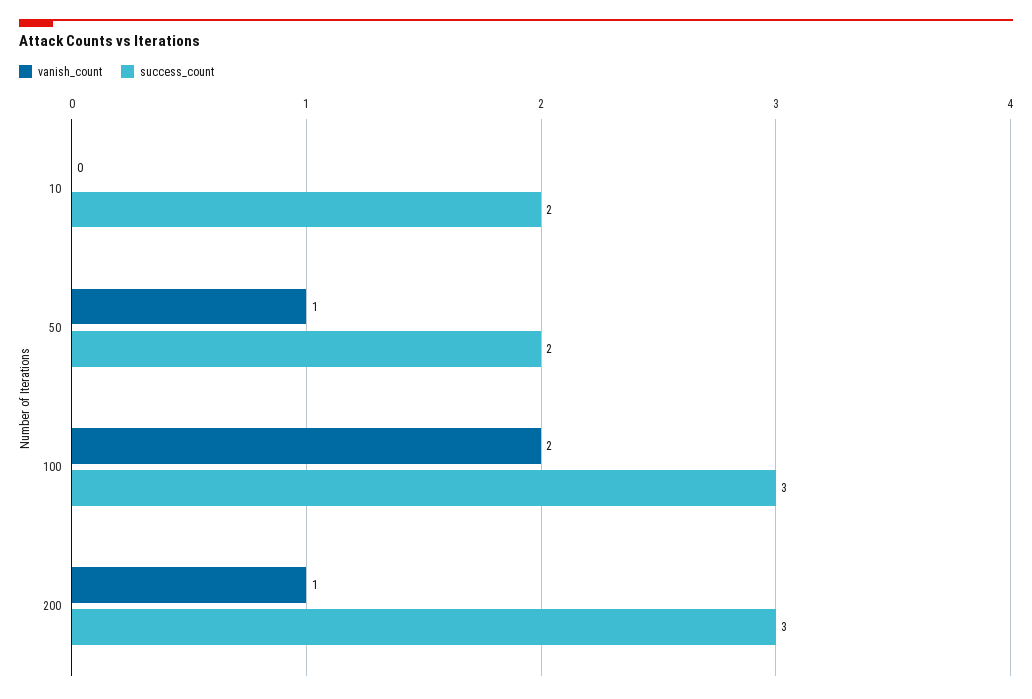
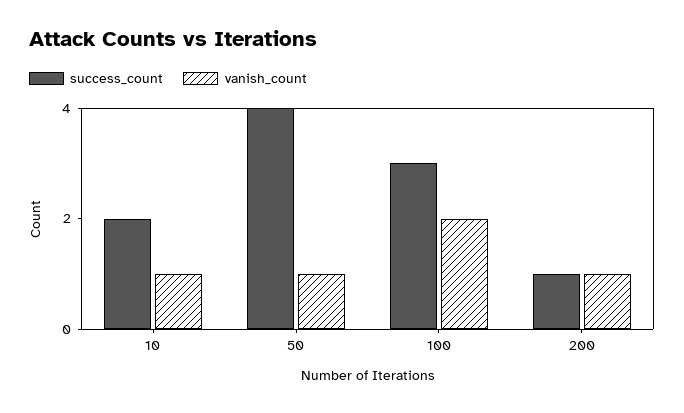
vanish_count, 10: 0 -> 1
success_count, 50: 2 -> 4
success_count, 200: 3 -> 1

